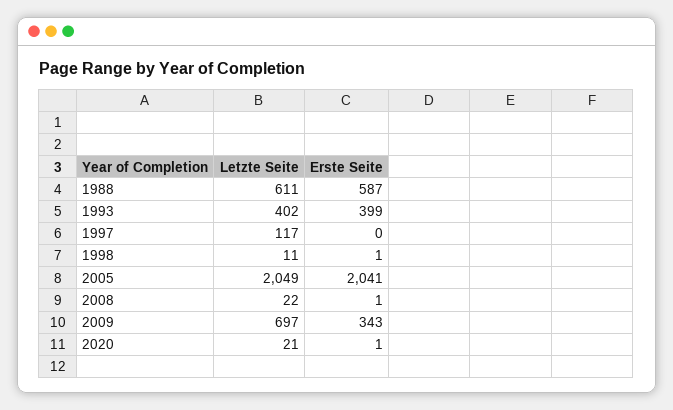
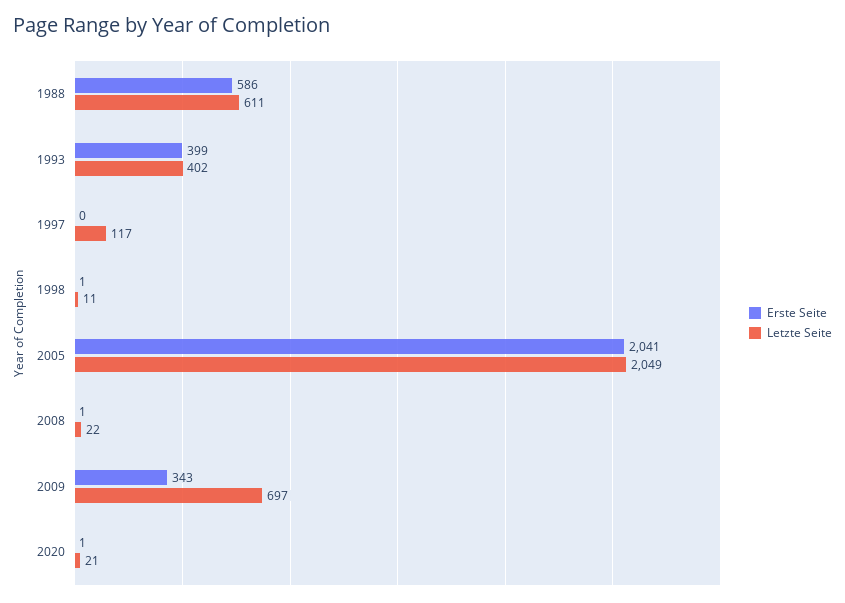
Erste Seite, 1988: 587 -> 586

